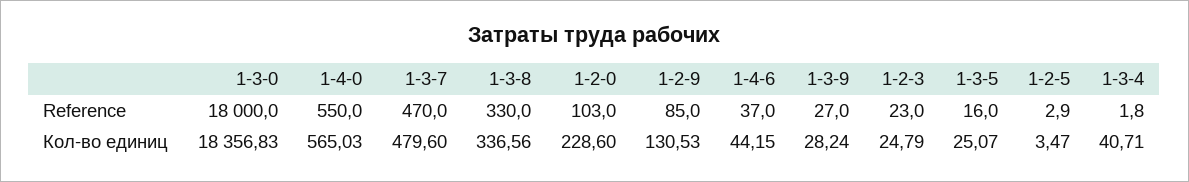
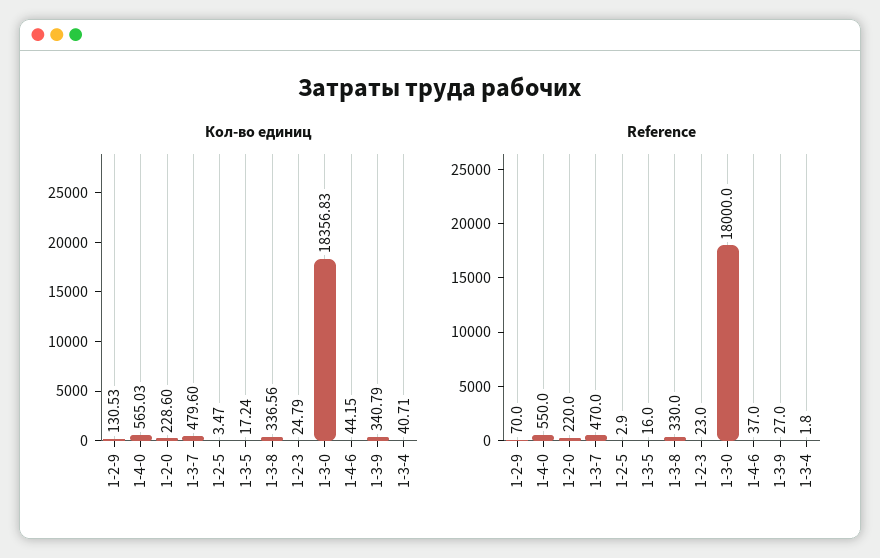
Reference, 1-2-0: 103 -> 220
Reference, 1-2-9: 85 -> 70
Кол-во единиц, 1-3-9: 28.24 -> 340.79
Кол-во единиц, 1-3-5: 25.07 -> 17.24

